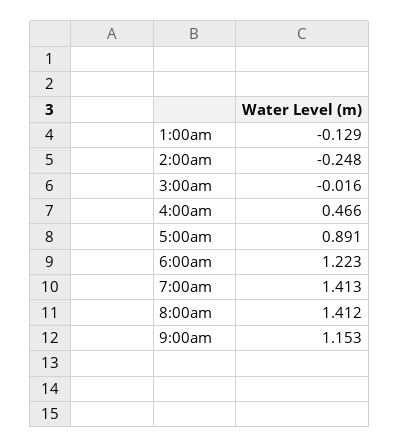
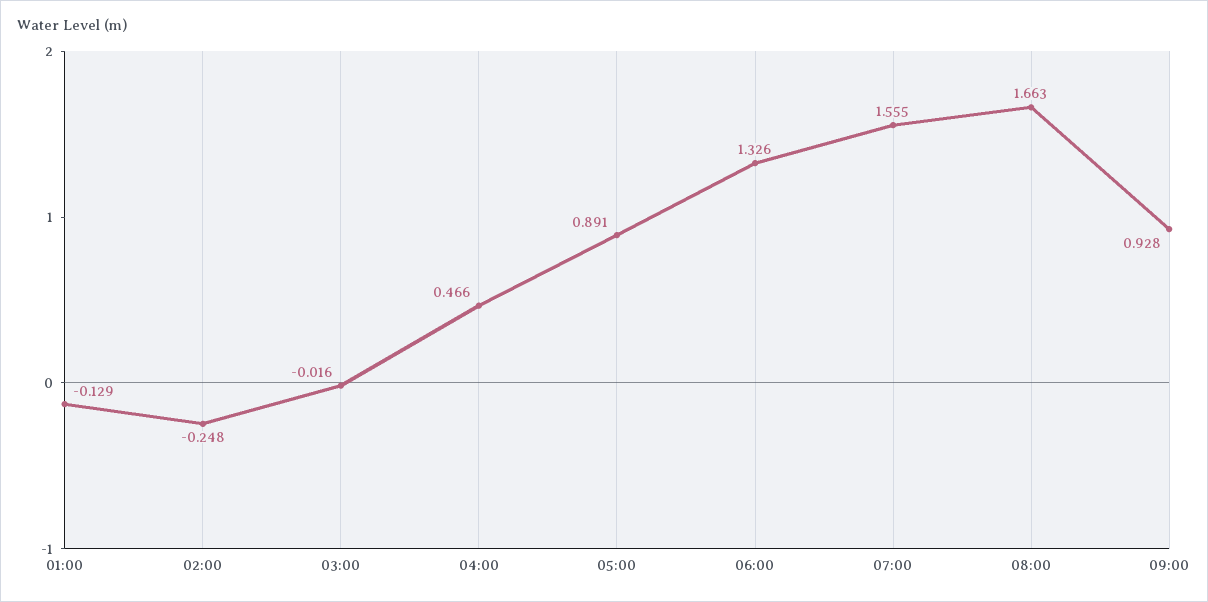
6:00am: 1.223 -> 1.326
7:00am: 1.413 -> 1.555
8:00am: 1.412 -> 1.663
9:00am: 1.153 -> 0.928

